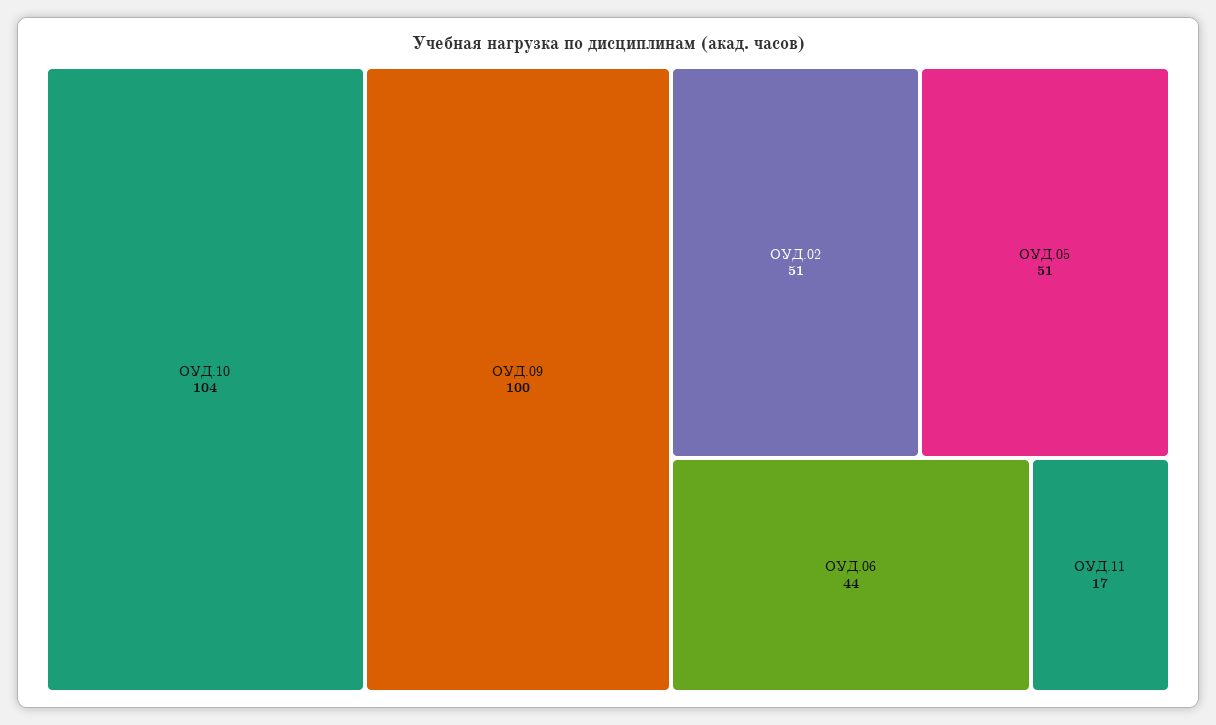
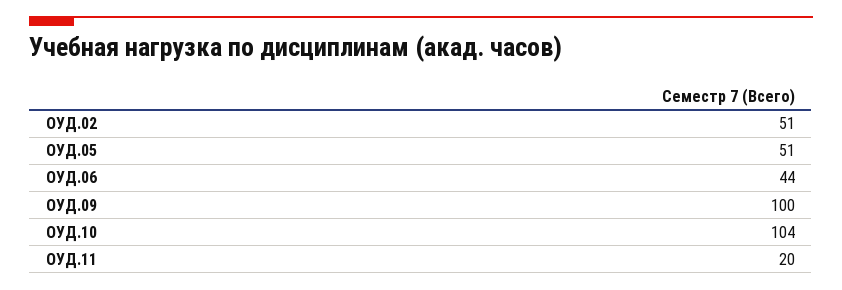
ОУД.11: 17 -> 20

